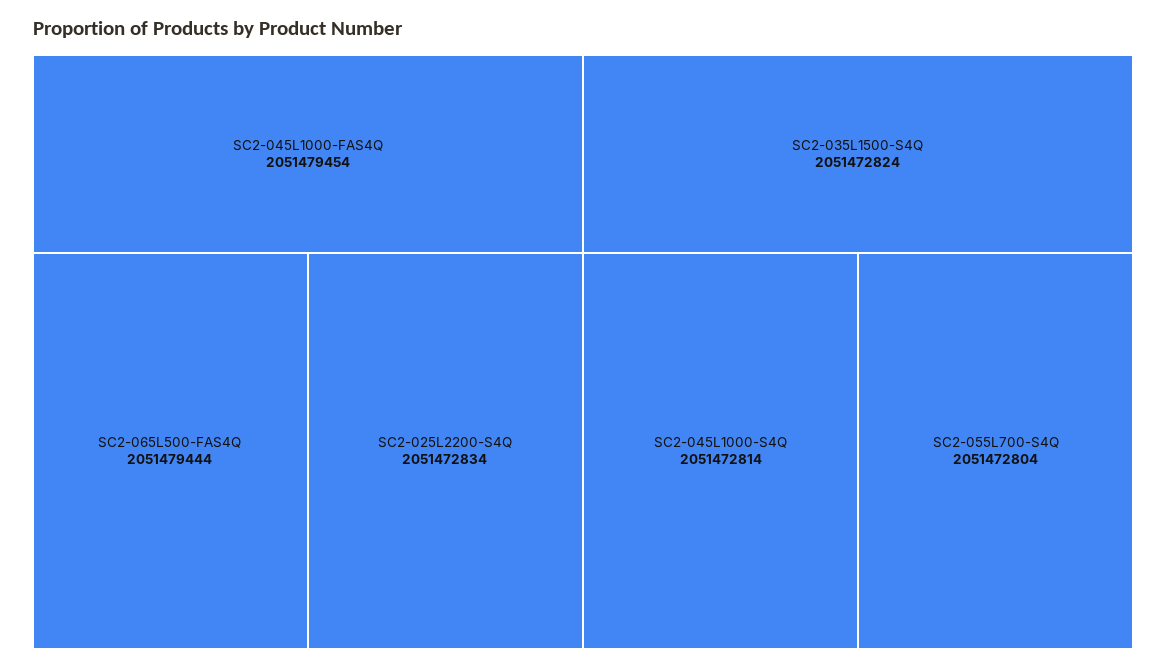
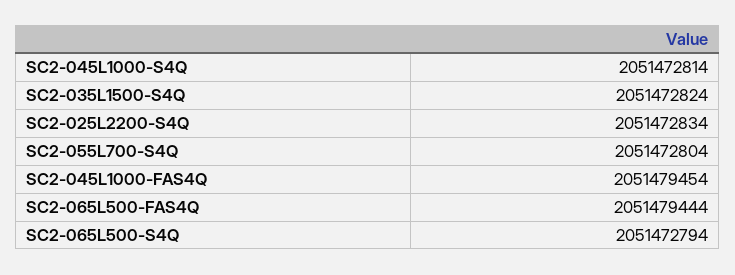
SC2-065L500-S4Q: none -> 2051472794

